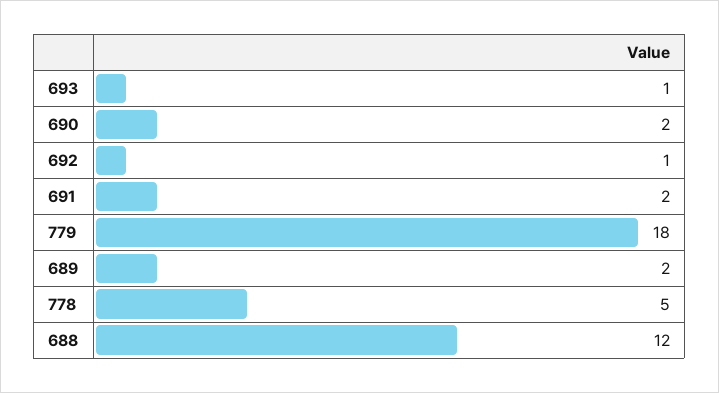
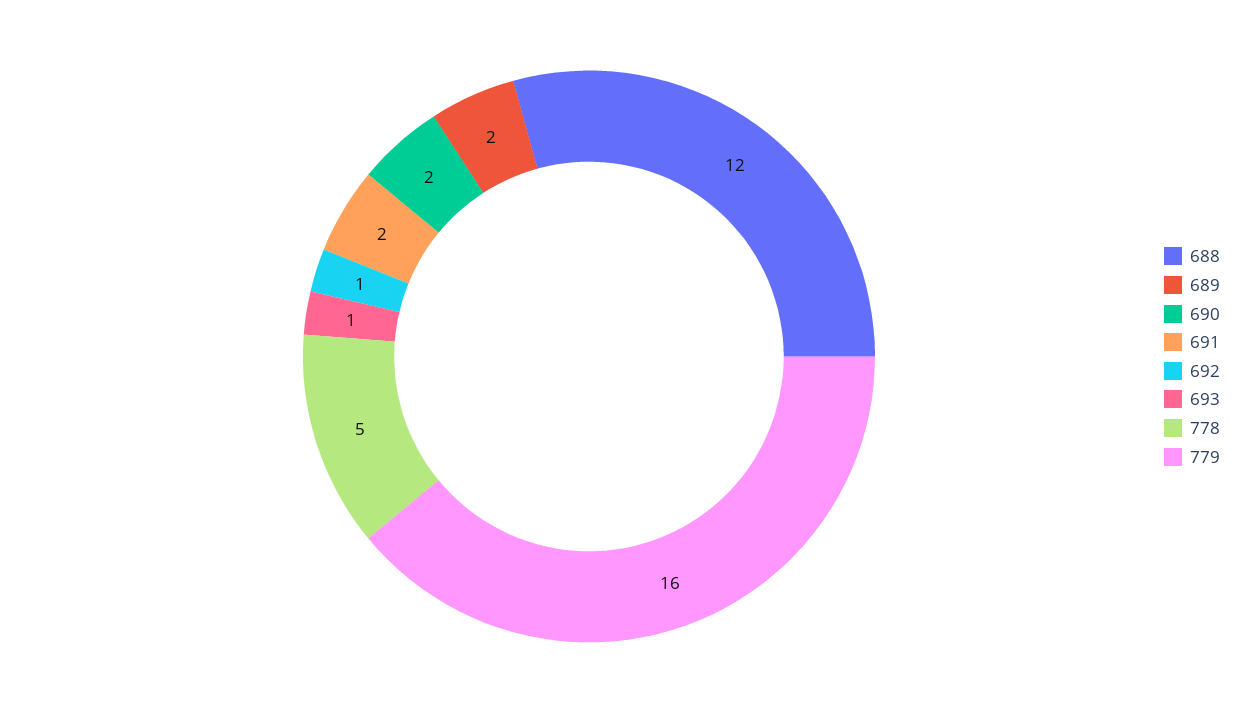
779: 18 -> 16

